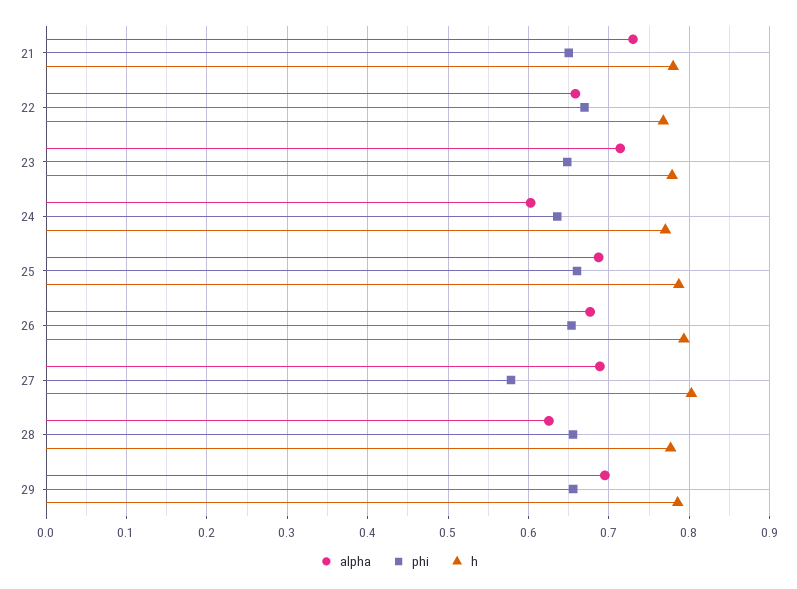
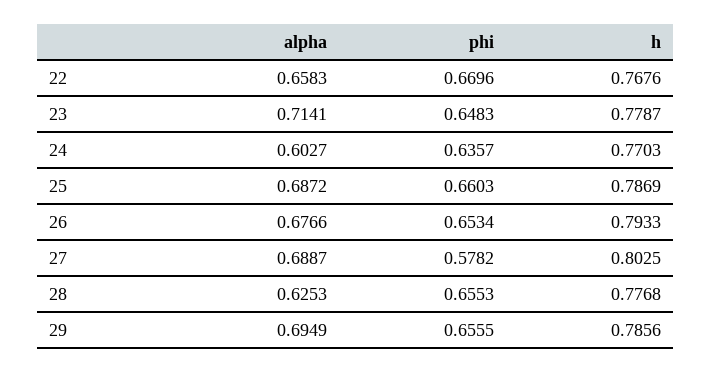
alpha, 21: 0.73 -> none
phi, 21: 0.65 -> none
h, 21: 0.78 -> none

